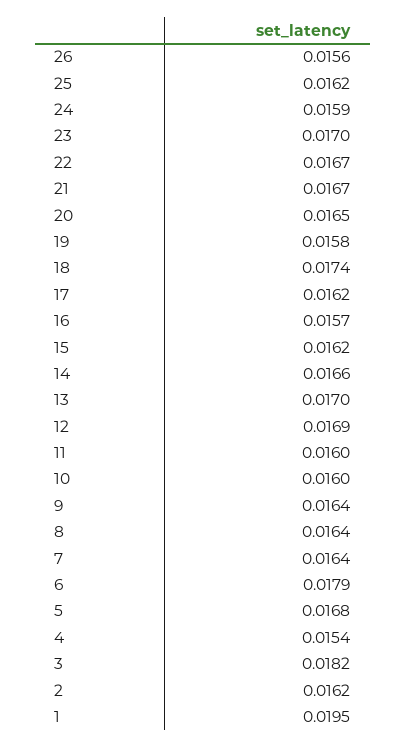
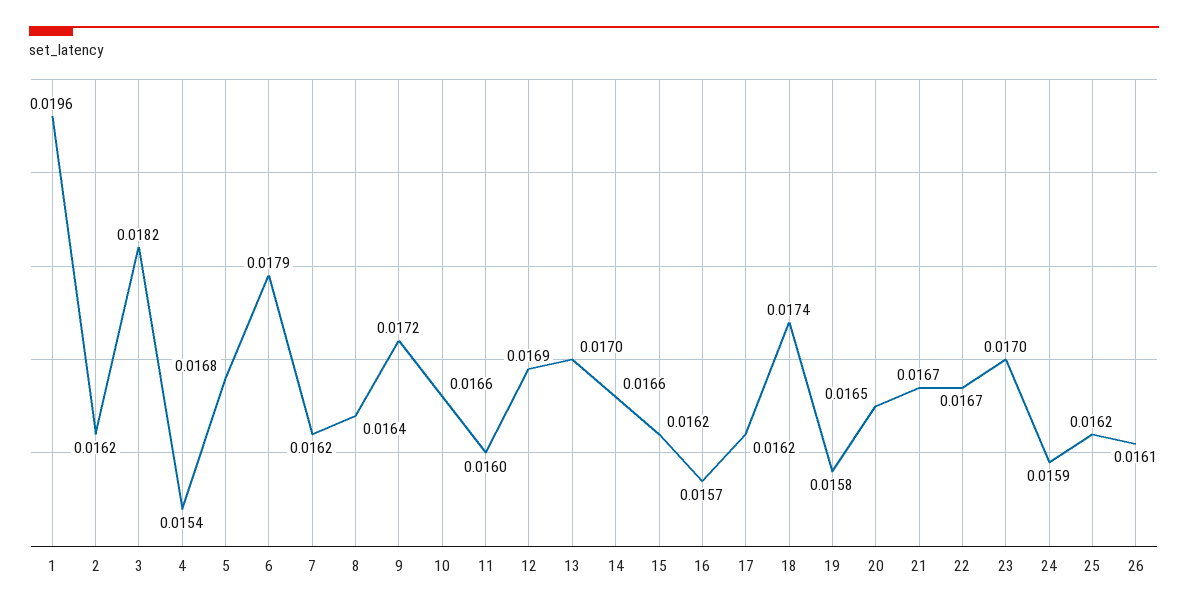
26: 0.0156 -> 0.0161
10: 0.016 -> 0.0166
9: 0.0164 -> 0.0172
7: 0.0164 -> 0.0162
1: 0.0195 -> 0.0196

